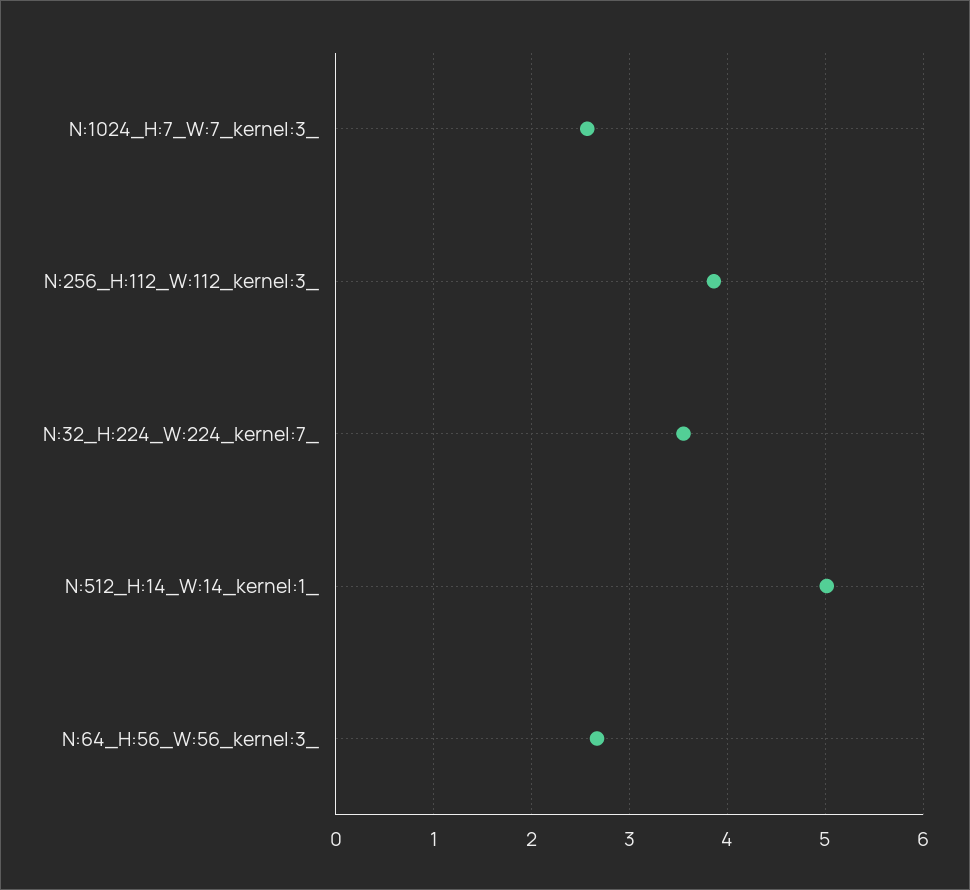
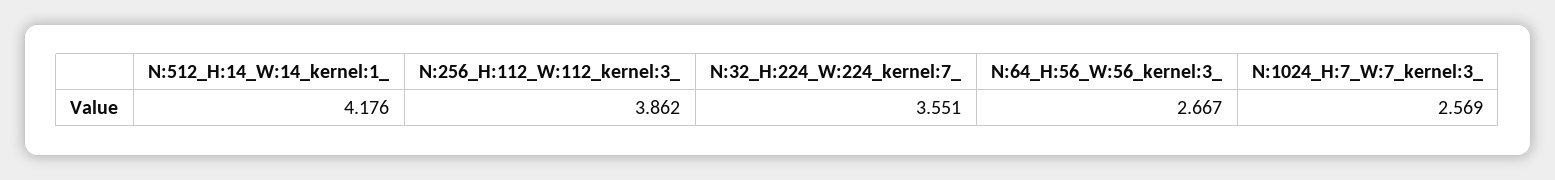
N:512_H:14_W:14_kernel:1_: 5 -> 4.176

